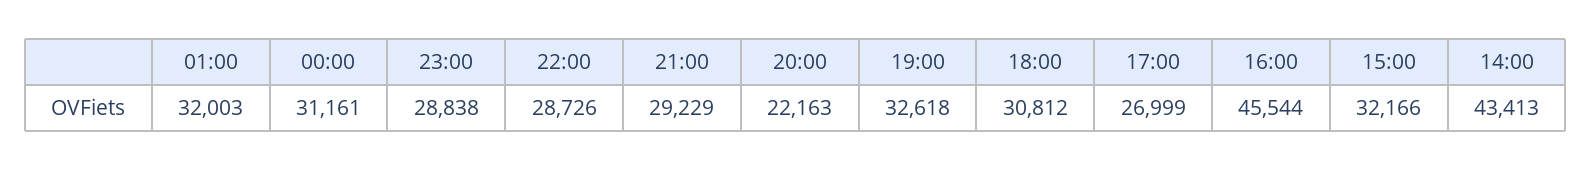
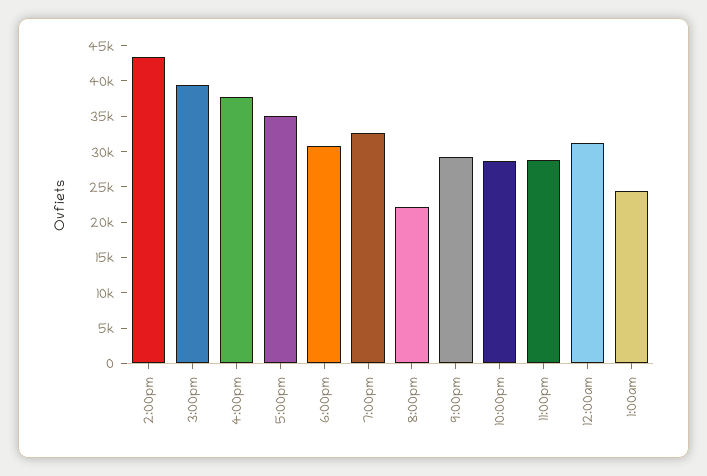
01:00: 32003 -> 25000
17:00: 26999 -> 35000
16:00: 45544 -> 37500
15:00: 32166 -> 40000

